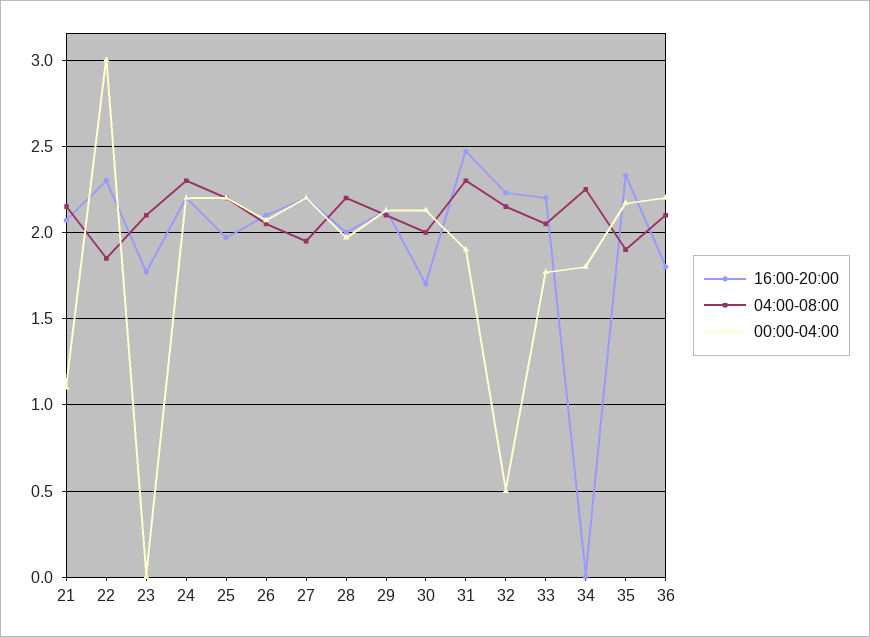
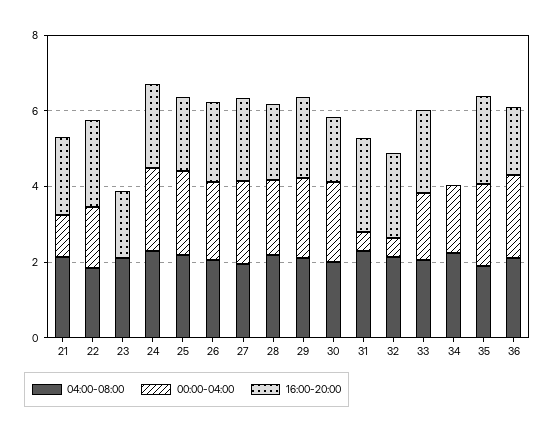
00:00-04:00, 22: 3 -> 1.5
00:00-04:00, 31: 1.9 -> 0.5

